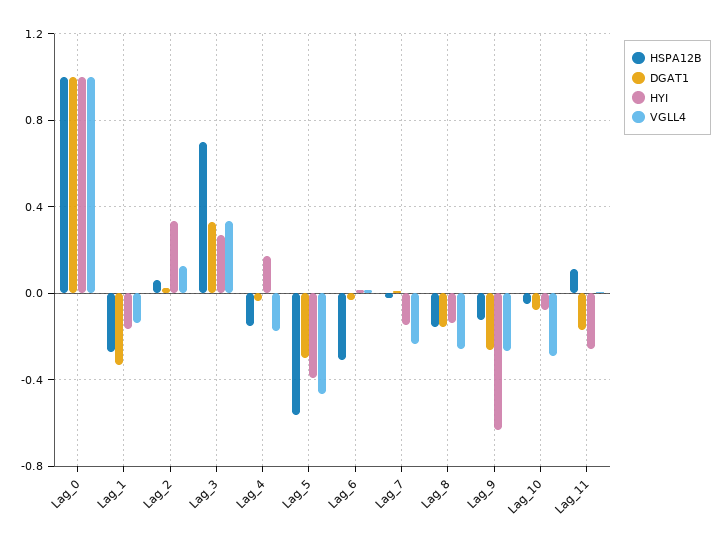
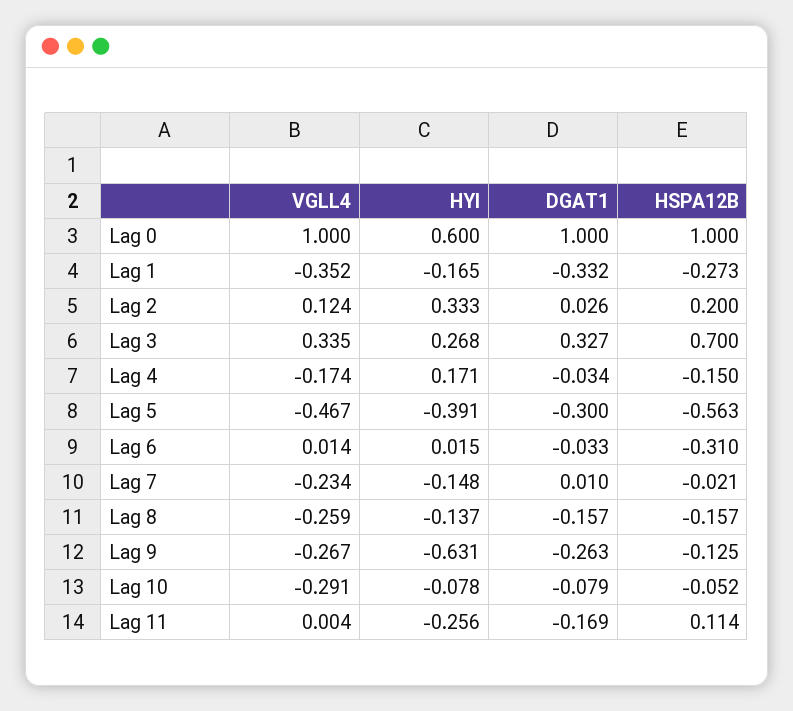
HYI, Lag_0: 1 -> 0.6
VGLL4, Lag_1: -0.15 -> -0.352
HSPA12B, Lag_2: 0.05 -> 0.2

